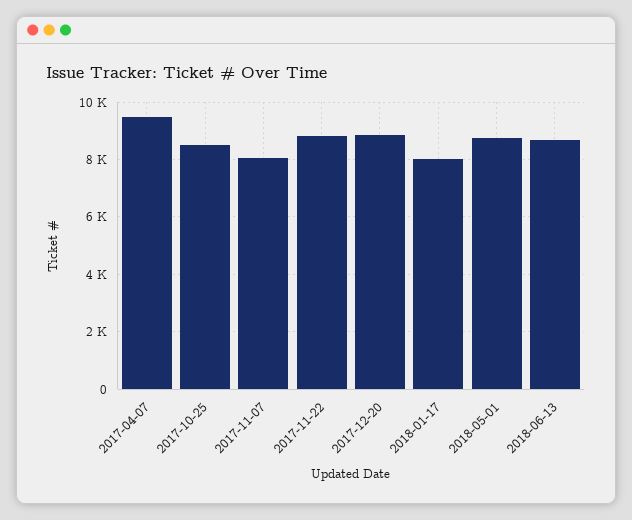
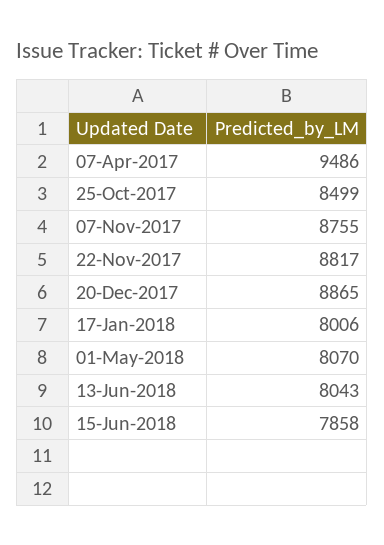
2017-11-07: 8000 -> 8755
2018-05-01: 8750 -> 8070
2018-06-13: 8750 -> 8043
15-Jun-2018: none -> 7858

